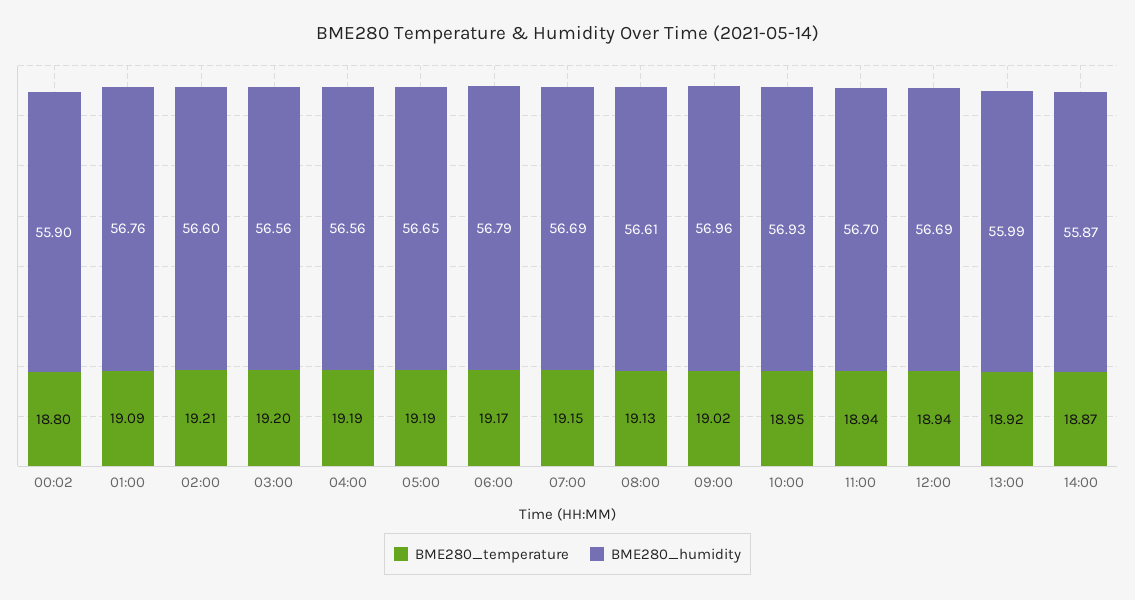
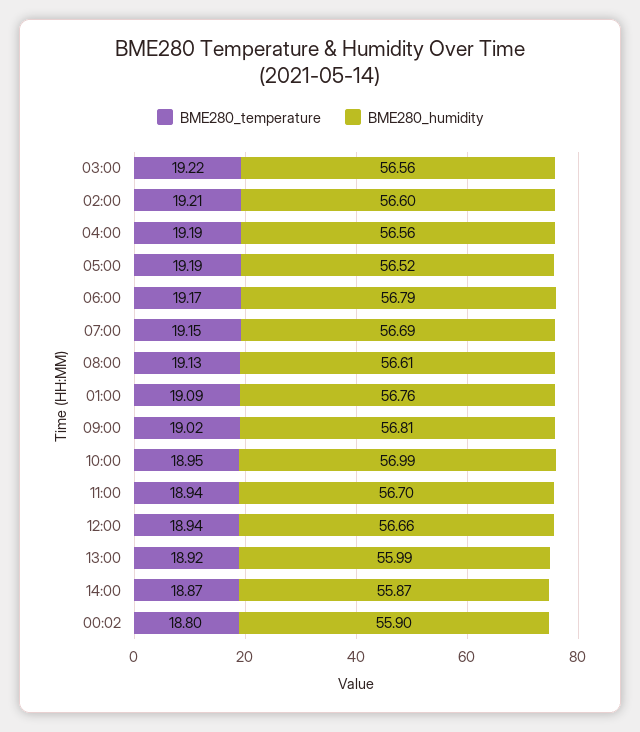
BME280_temperature, 03:00: 19.2 -> 19.22
BME280_humidity, 05:00: 56.65 -> 56.52
BME280_humidity, 09:00: 56.96 -> 56.81
BME280_humidity, 10:00: 56.93 -> 56.99
BME280_humidity, 12:00: 56.69 -> 56.66

